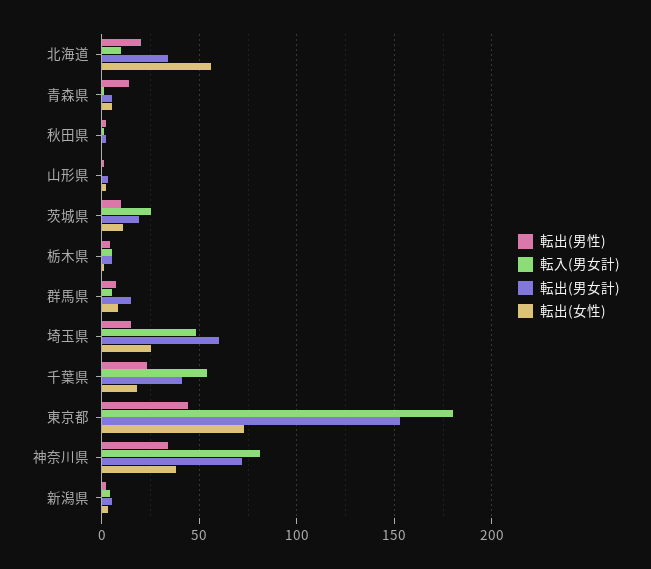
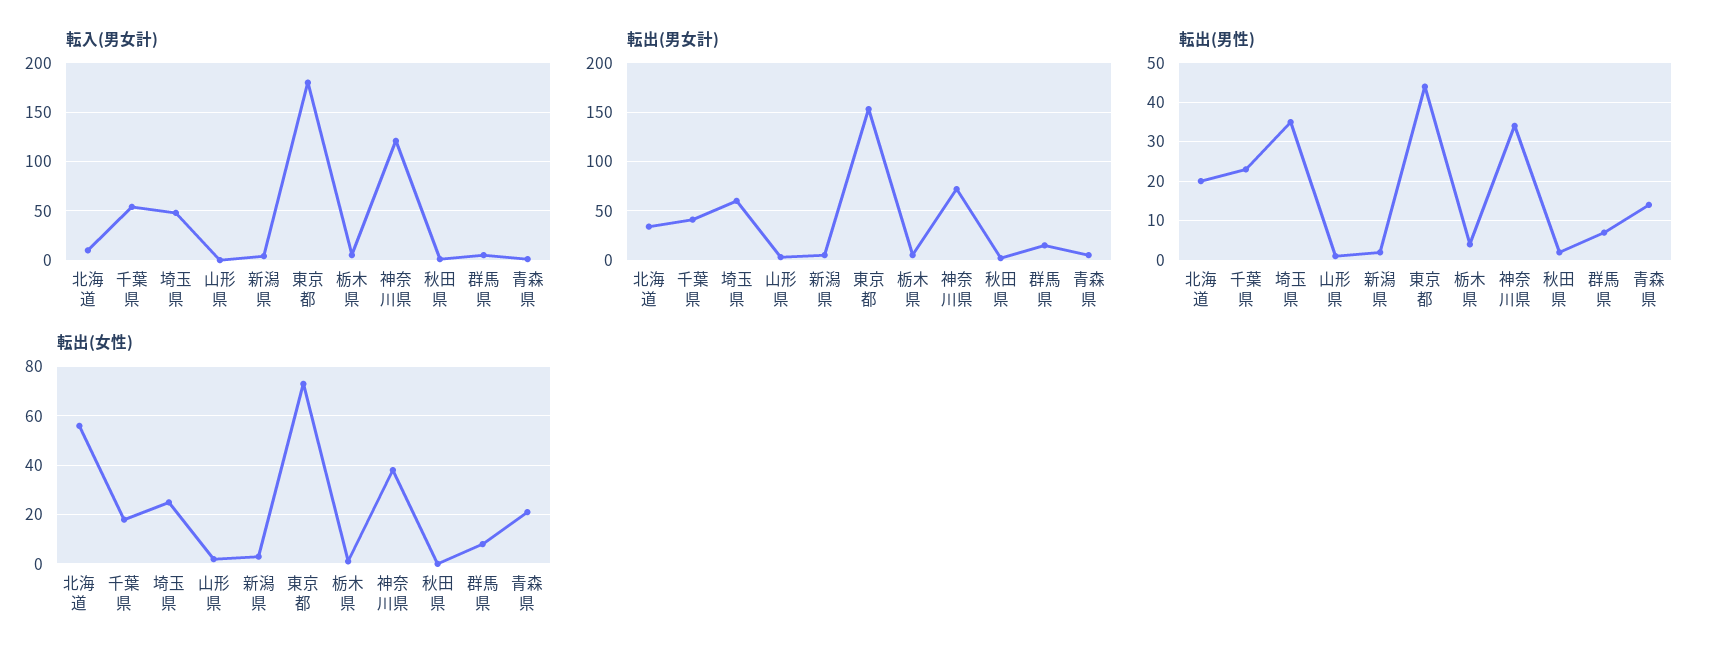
転出(女性), 青森県: 5 -> 20
転出(男性), 茨城県: 10 -> none
転入(男女計), 茨城県: 25 -> none
転出(男女計), 茨城県: 20 -> none
転出(女性), 茨城県: 10 -> none
転出(男性), 埼玉県: 15 -> 35
転入(男女計), 神奈川県: 80 -> 120

